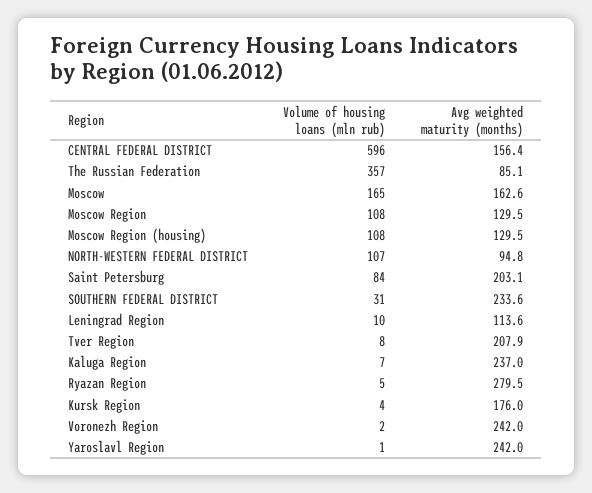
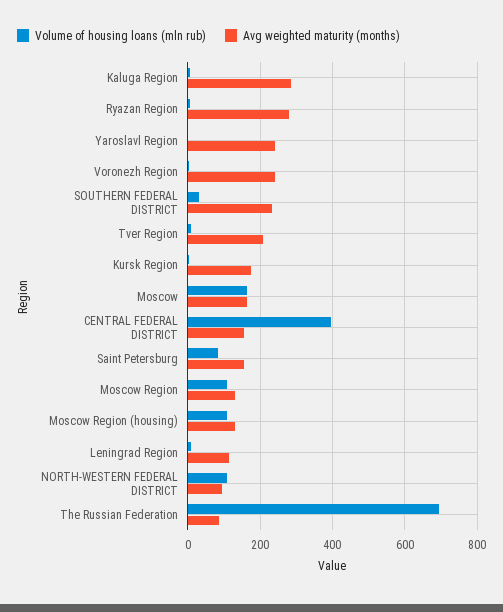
Volume of housing loans (mln rub), CENTRAL FEDERAL DISTRICT: 596 -> 400
Volume of housing loans (mln rub), The Russian Federation: 357 -> 700
Avg weighted maturity (months), Saint Petersburg: 203.1 -> 160
Avg weighted maturity (months), Kaluga Region: 237 -> 280

